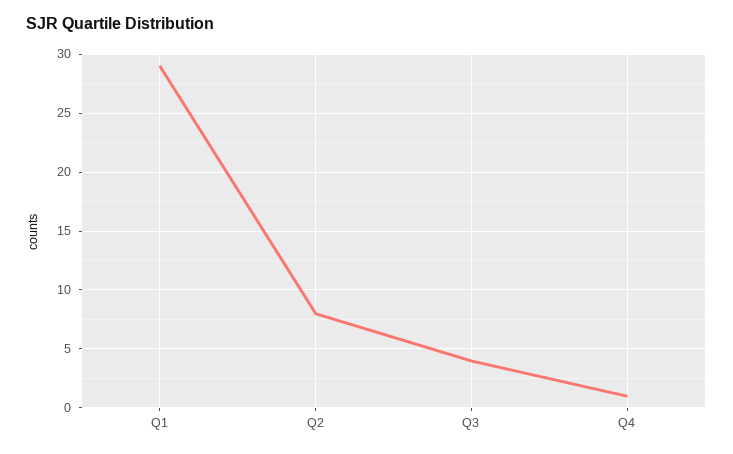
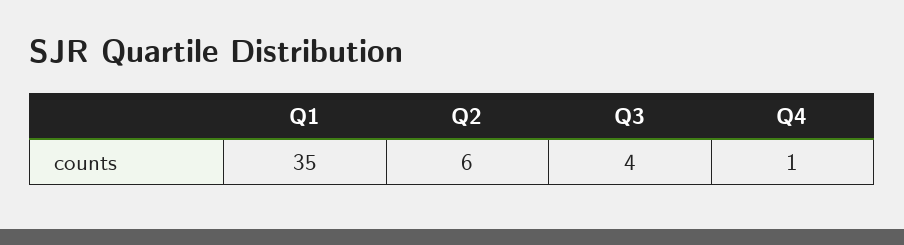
Q1: 29 -> 35
Q2: 8 -> 6

